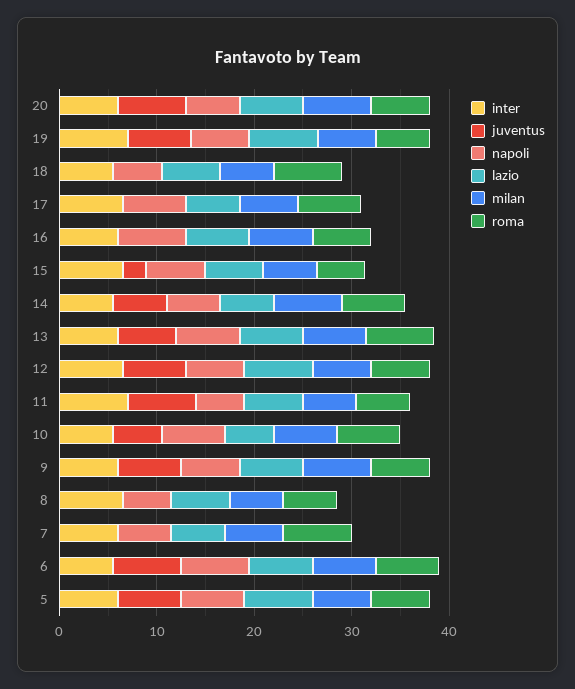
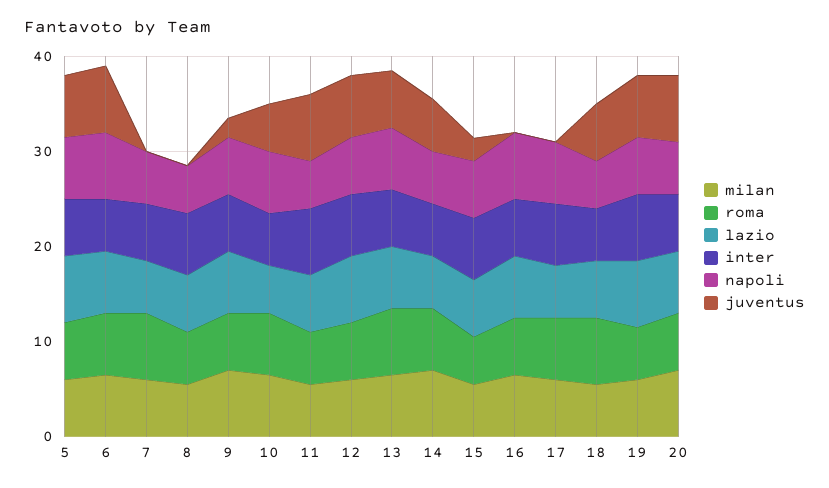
juventus, 18: 0 -> 6
juventus, 9: 6 -> 2

